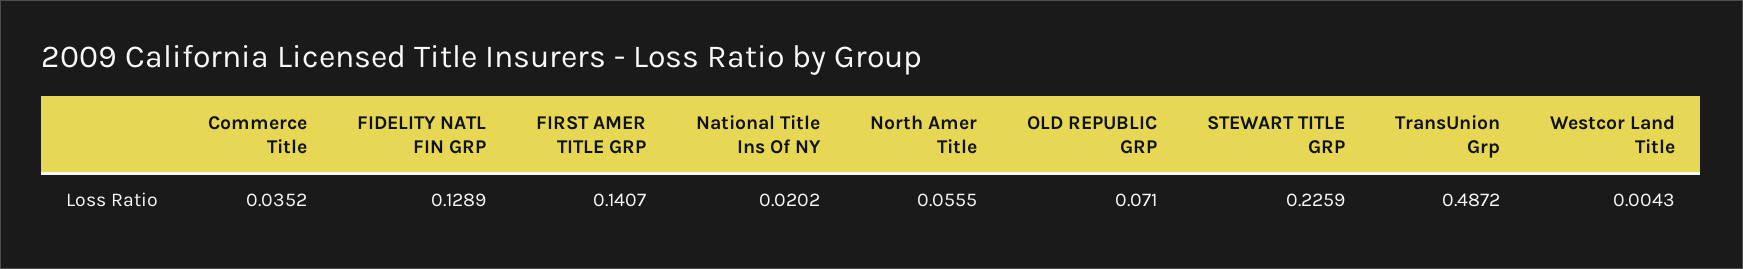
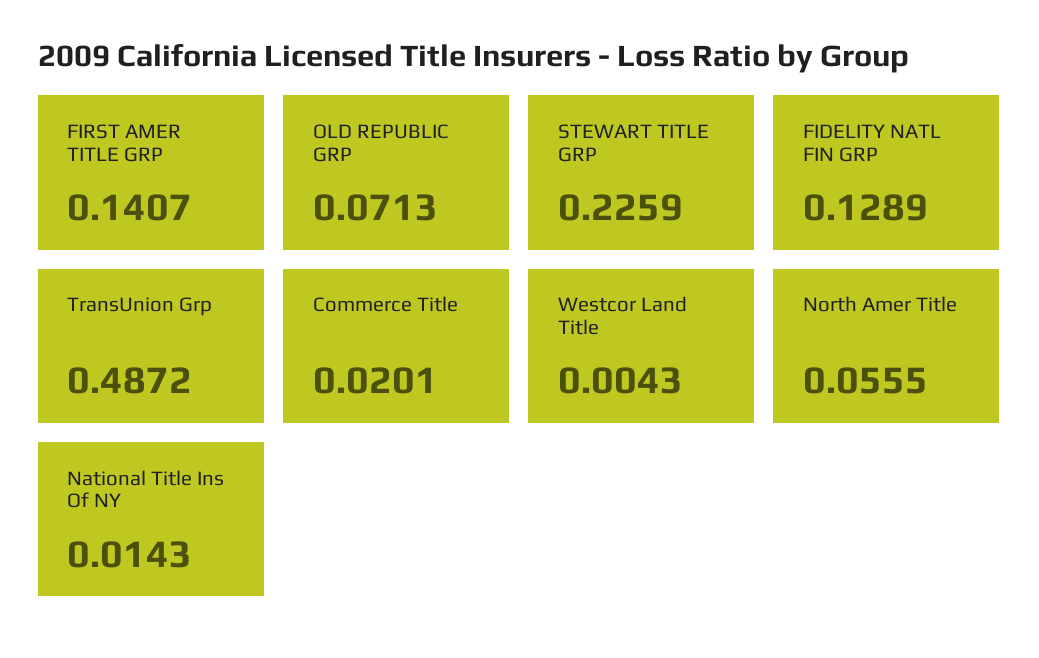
Commerce Title: 0.0352 -> 0.0201
National Title Ins Of NY: 0.0202 -> 0.0143
OLD REPUBLIC GRP: 0.071 -> 0.0713

